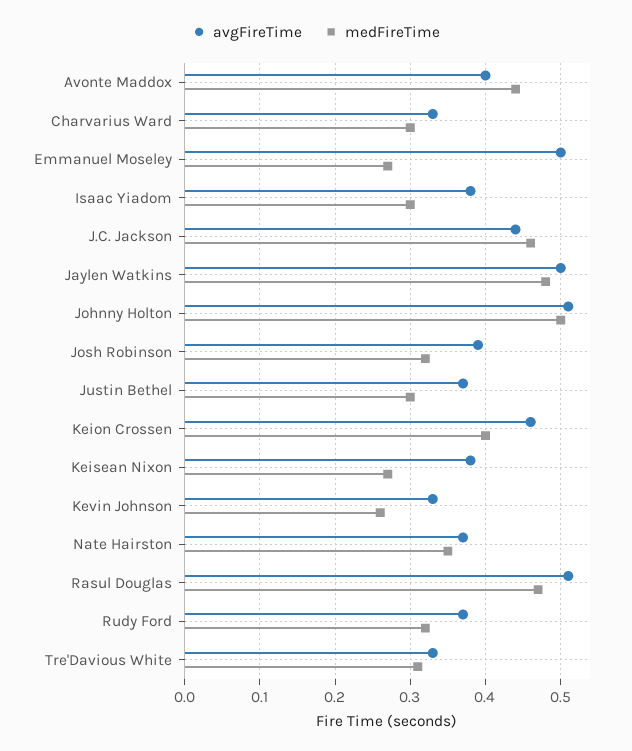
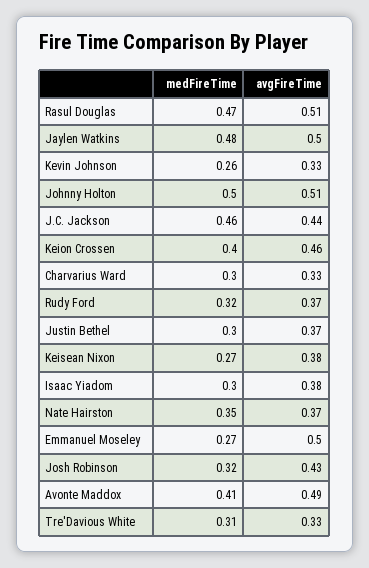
avgFireTime, Avonte Maddox: 0.4 -> 0.49
medFireTime, Avonte Maddox: 0.44 -> 0.41
avgFireTime, Josh Robinson: 0.39 -> 0.43

